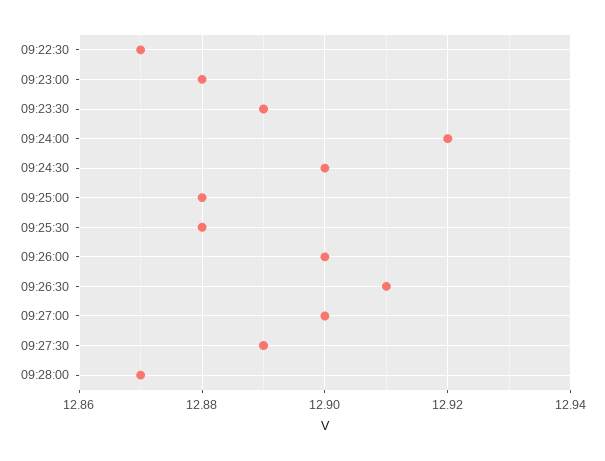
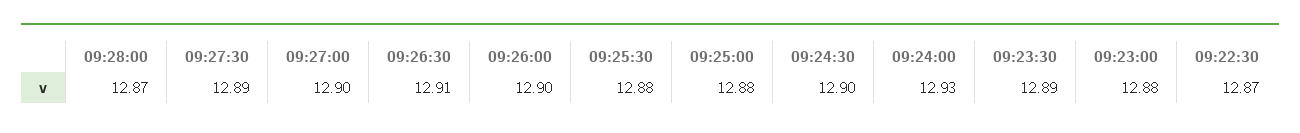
09:24:00: 12.92 -> 12.93

